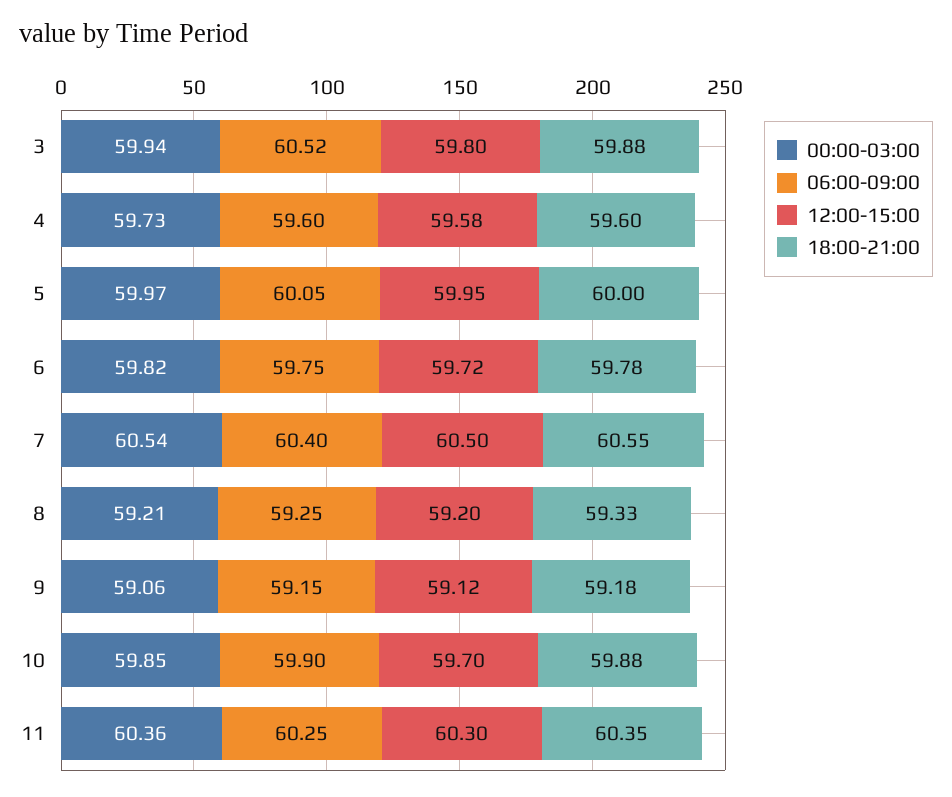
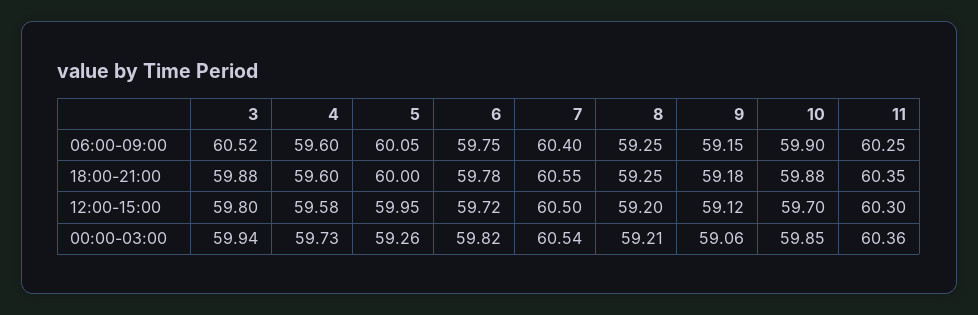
00:00-03:00, 5: 59.97 -> 59.26
18:00-21:00, 8: 59.33 -> 59.25

